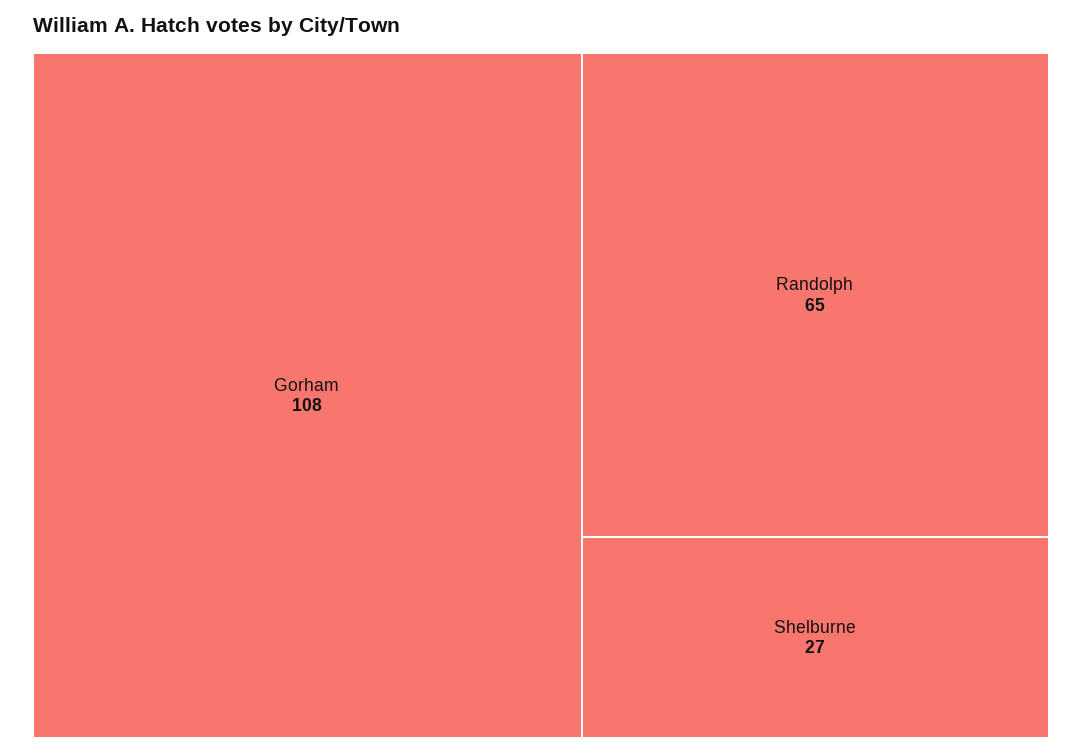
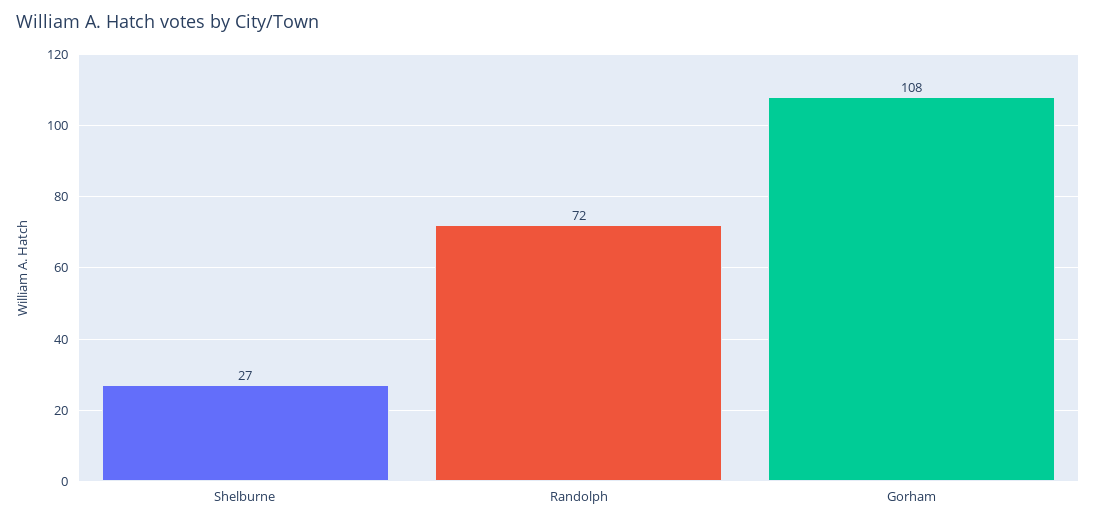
Randolph: 65 -> 72

